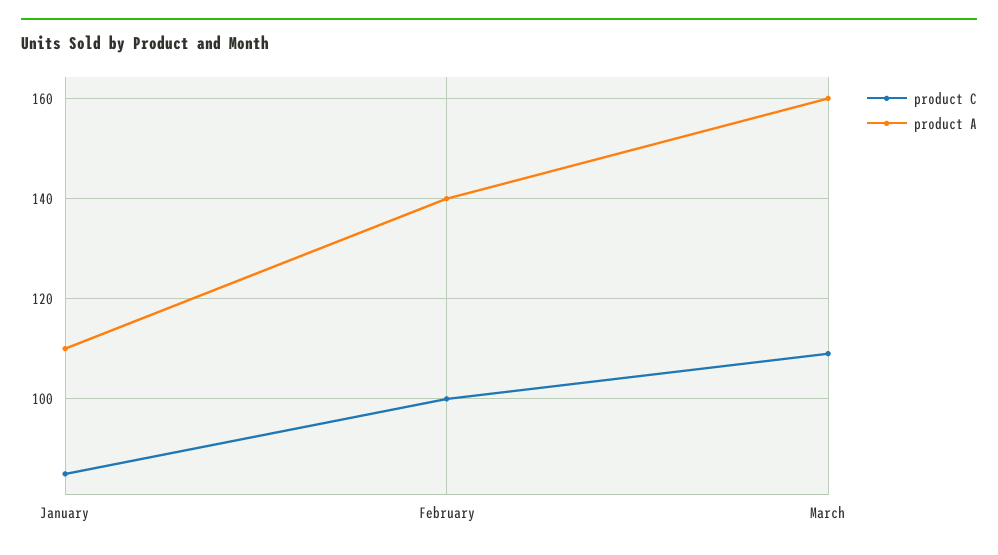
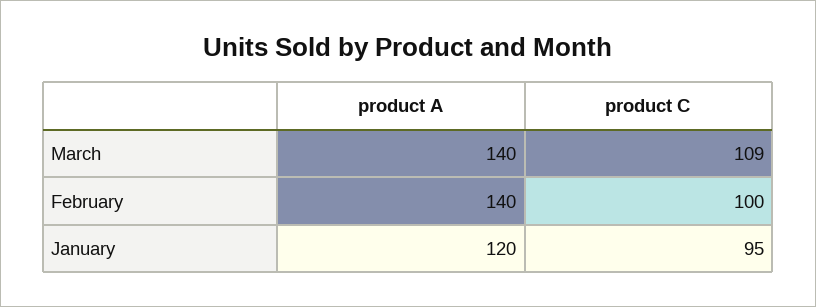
product C, January: 85 -> 95
product A, January: 110 -> 120
product A, March: 160 -> 140

